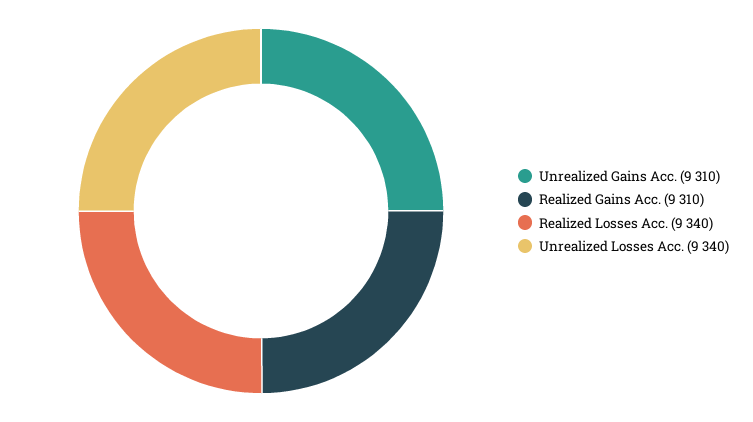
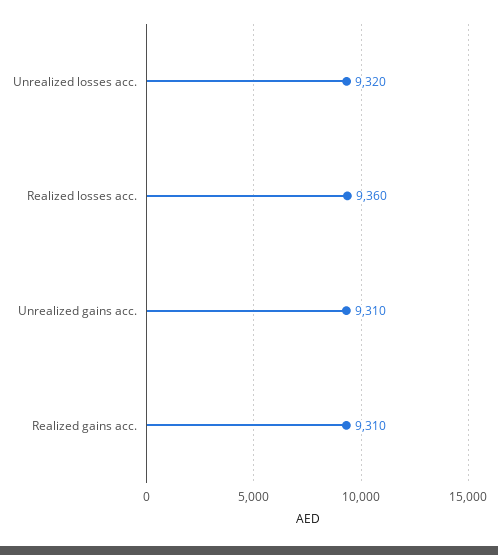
Realized Losses Acc.: 9340 -> 9360
Unrealized Losses Acc.: 9340 -> 9320

